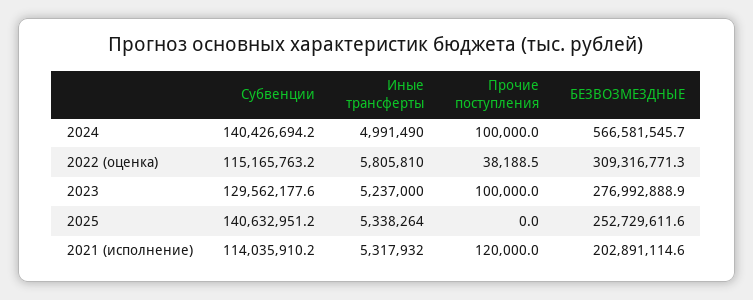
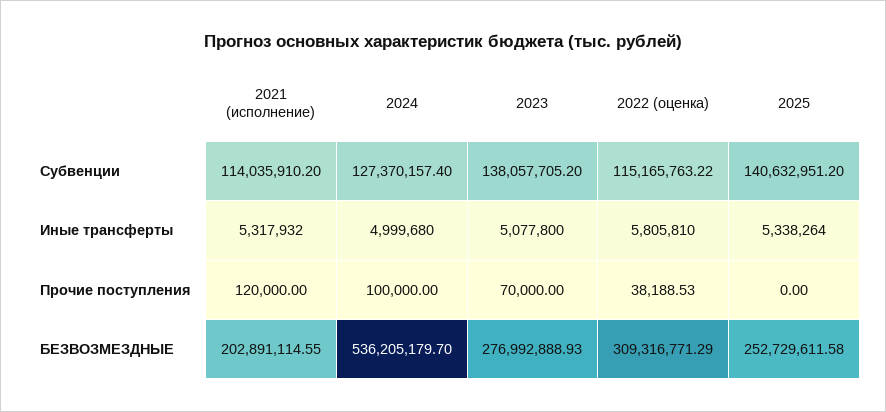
Субвенции, 2024: 140426694.2 -> 127370157.4
Иные трансферты, 2024: 4991490 -> 4999680
БЕЗВОЗМЕЗДНЫЕ, 2024: 566581545.7 -> 536205179.7
Субвенции, 2023: 129562177.6 -> 138057705.2
Иные трансферты, 2023: 5237000 -> 5077800
Прочие поступления, 2023: 100000 -> 70000

